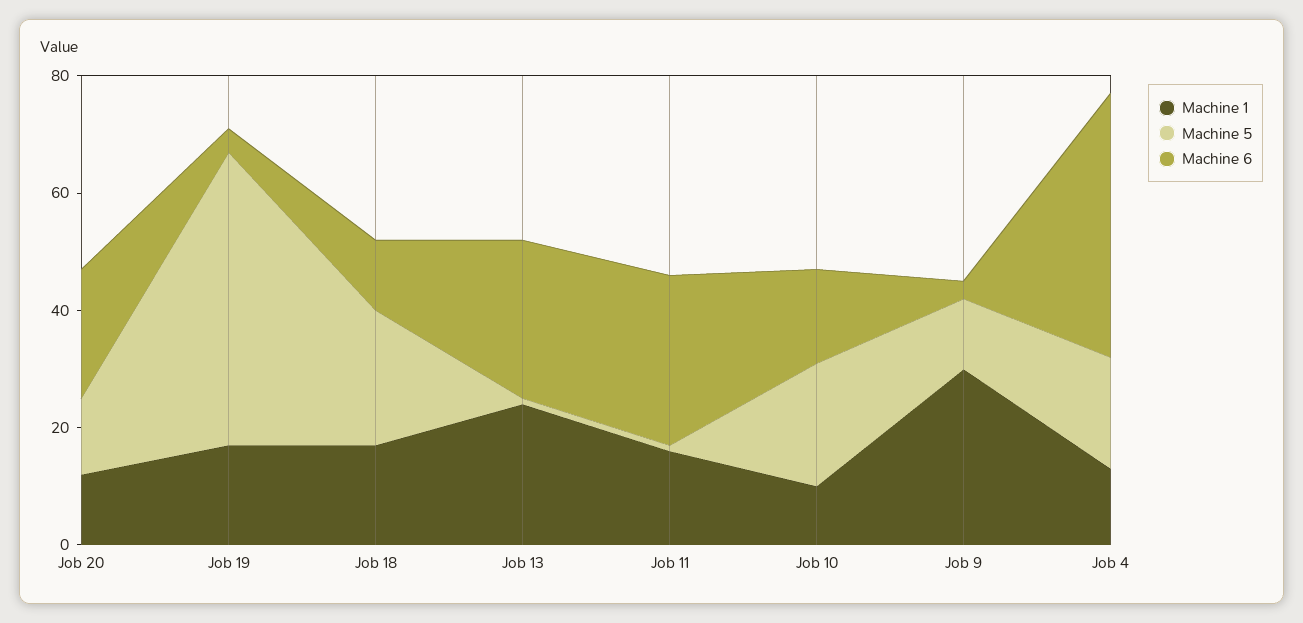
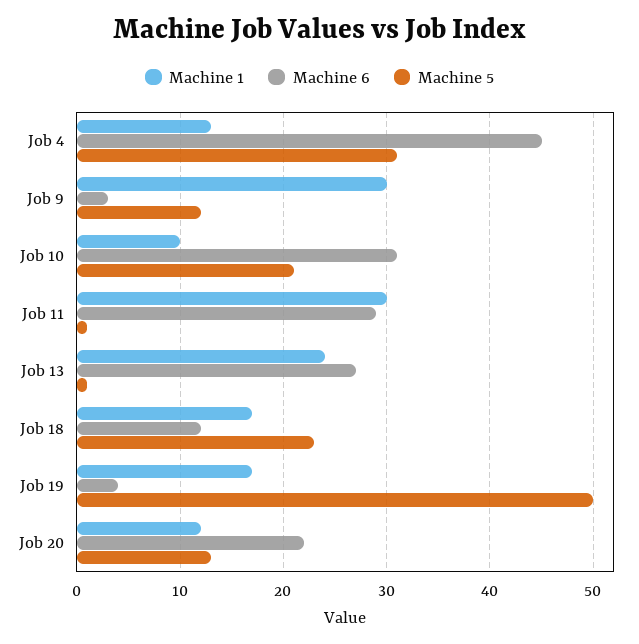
Machine 1, Job 11: 15 -> 30
Machine 6, Job 10: 15 -> 31
Machine 5, Job 4: 20 -> 31

